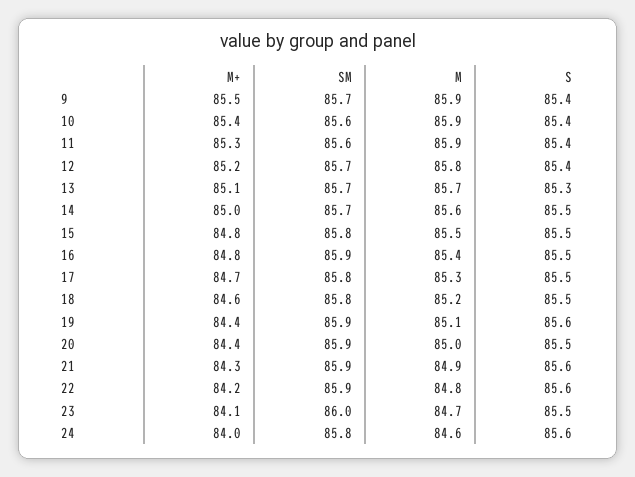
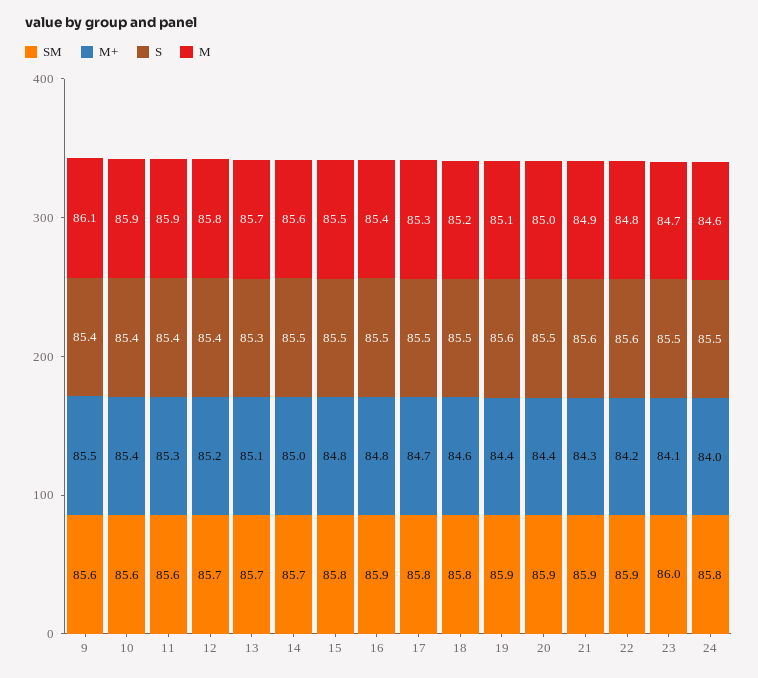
SM, 9: 85.7 -> 85.6
M, 9: 85.9 -> 86.1
S, 24: 85.6 -> 85.5

